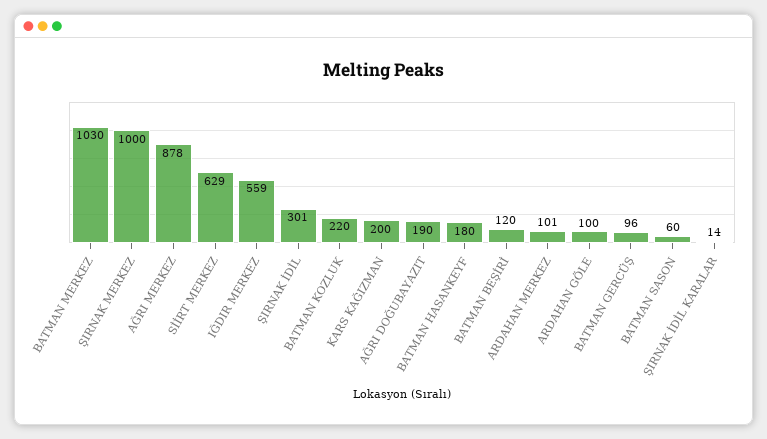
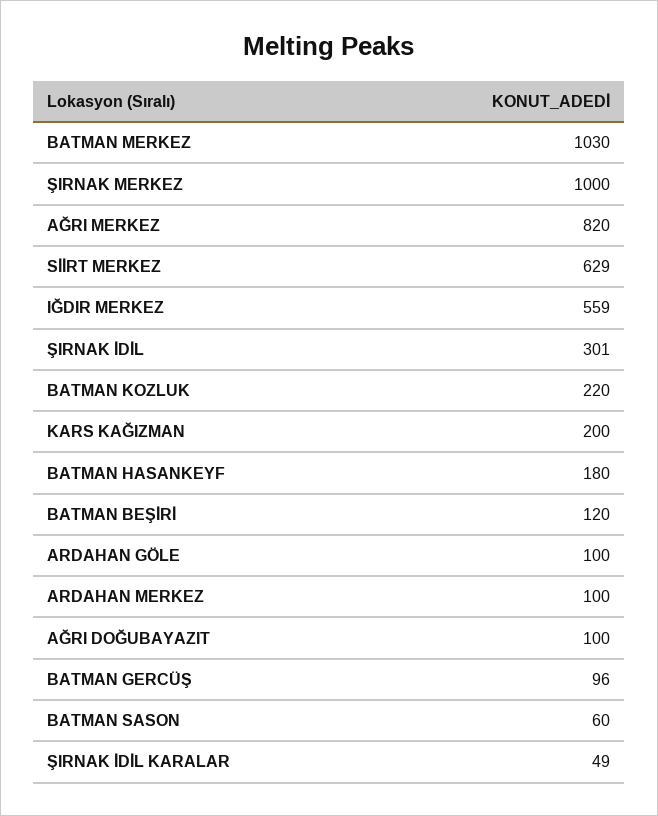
AĞRI MERKEZ: 878 -> 820
AĞRI DOĞUBAYAZIT: 190 -> 100
ARDAHAN MERKEZ: 101 -> 100
ŞIRNAK İDİL KARALAR: 14 -> 49

